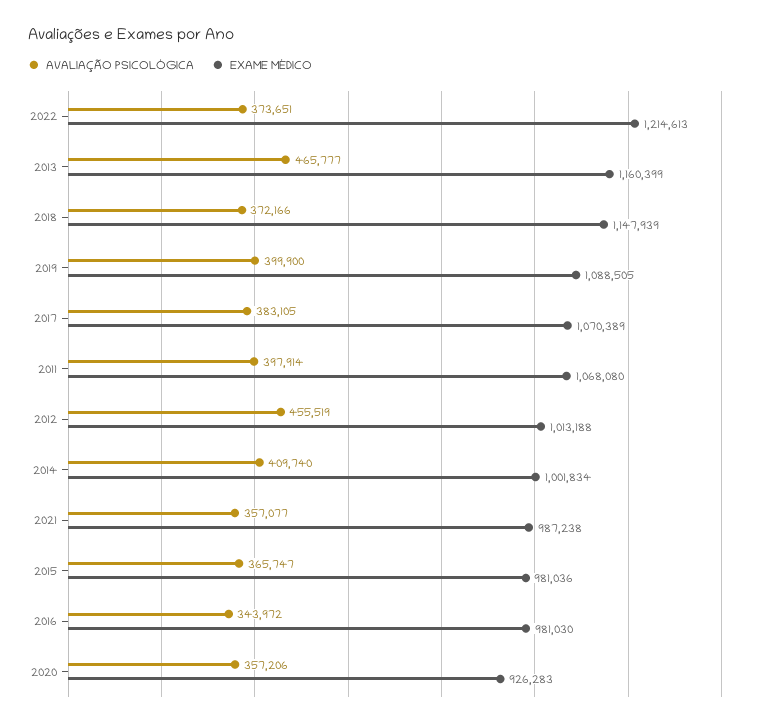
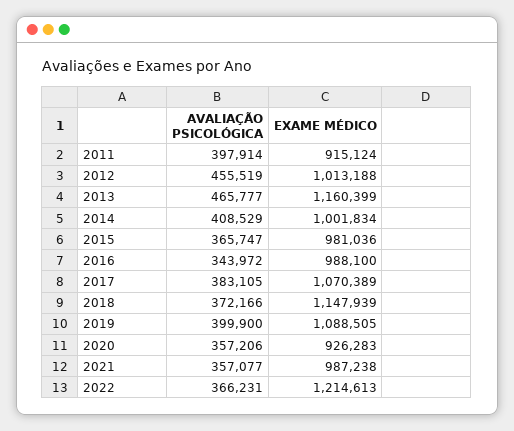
AVALIAÇÃO PSICOLÓGICA, 2022: 373651 -> 366231
EXAME MÉDICO, 2011: 1068080 -> 915124
AVALIAÇÃO PSICOLÓGICA, 2014: 409740 -> 408529
EXAME MÉDICO, 2016: 981030 -> 988100

